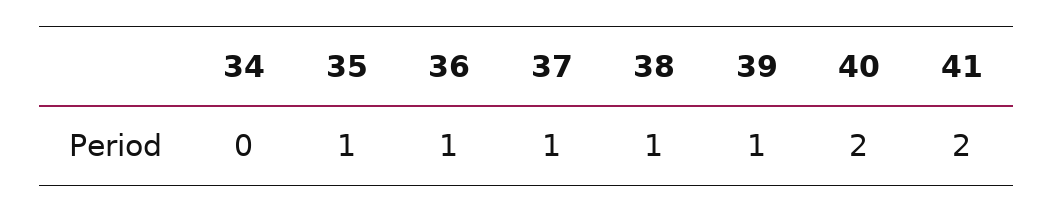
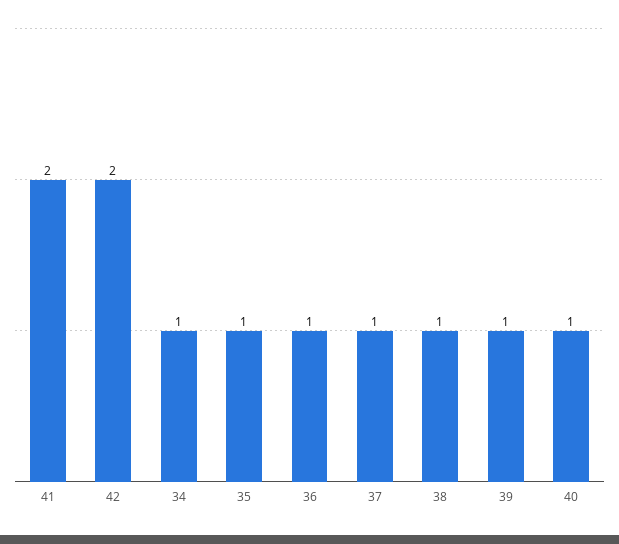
34: 0 -> 1
40: 2 -> 1
42: none -> 2

